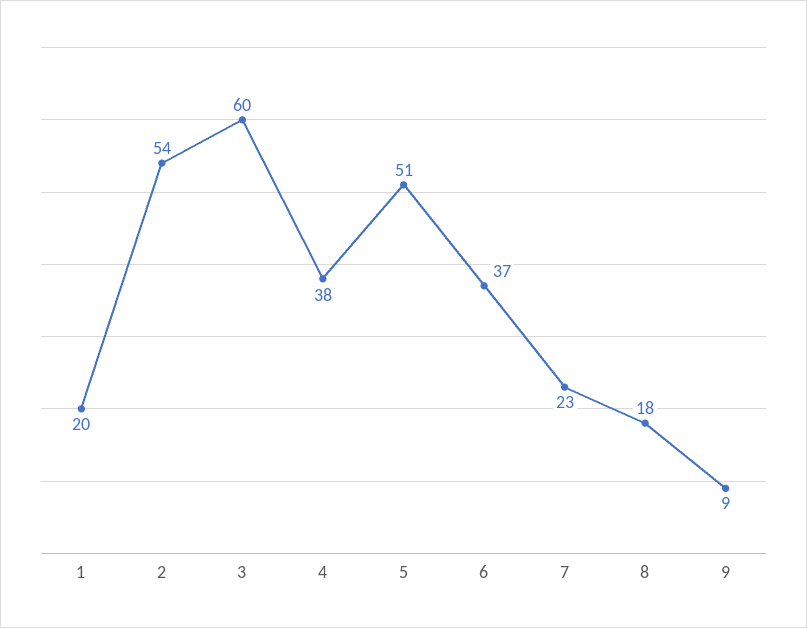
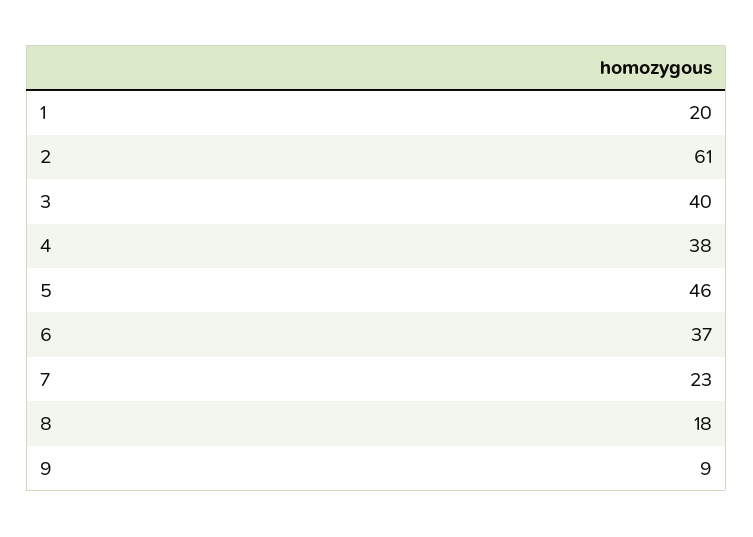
2: 54 -> 61
3: 60 -> 40
5: 51 -> 46

